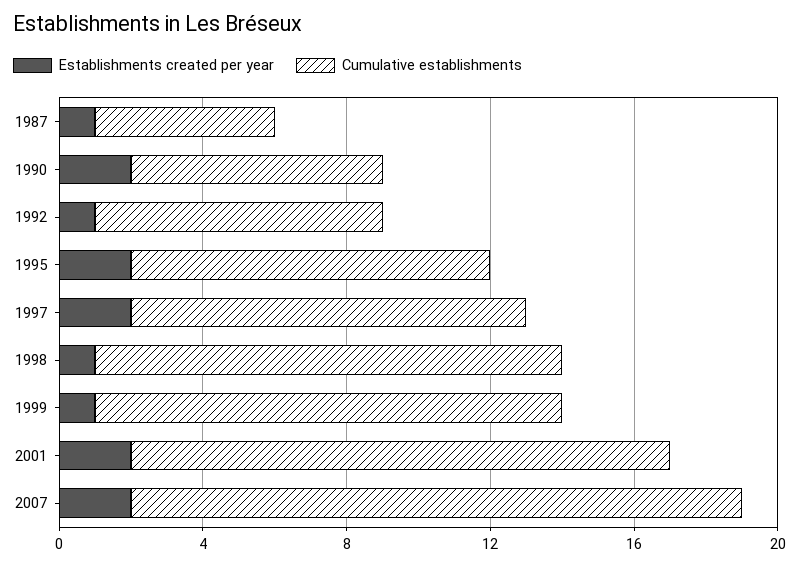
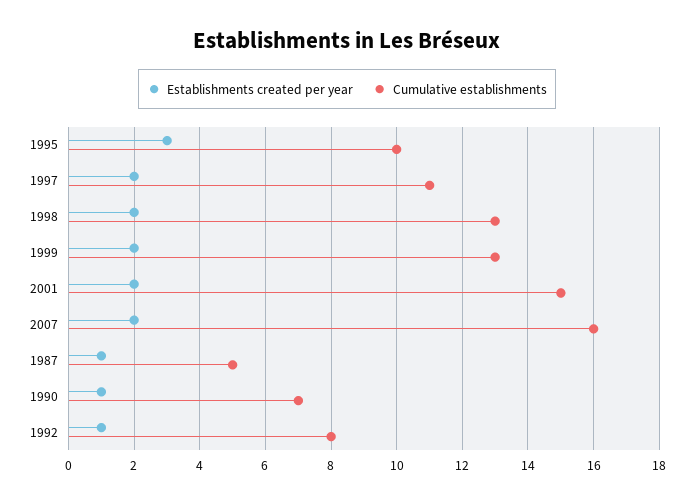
Establishments created per year, 1990: 2 -> 1
Establishments created per year, 1995: 2 -> 3
Establishments created per year, 1998: 1 -> 2
Establishments created per year, 1999: 1 -> 2
Cumulative establishments, 2007: 17 -> 16

